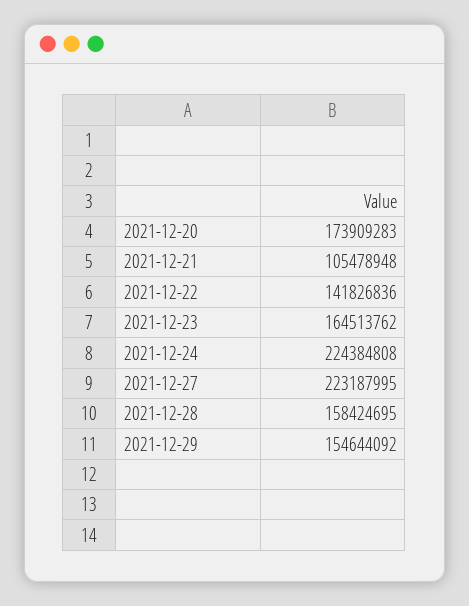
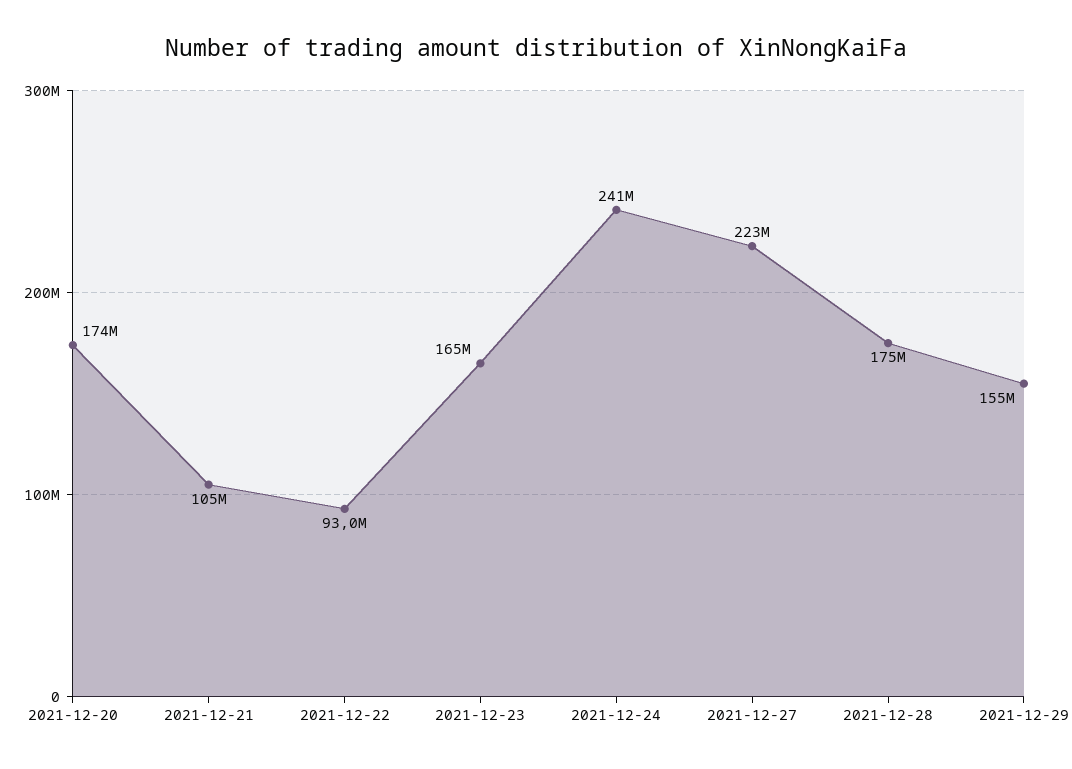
2021-12-22: 141826836 -> 93000000
2021-12-24: 224384808 -> 241000000
2021-12-28: 158424695 -> 175000000

